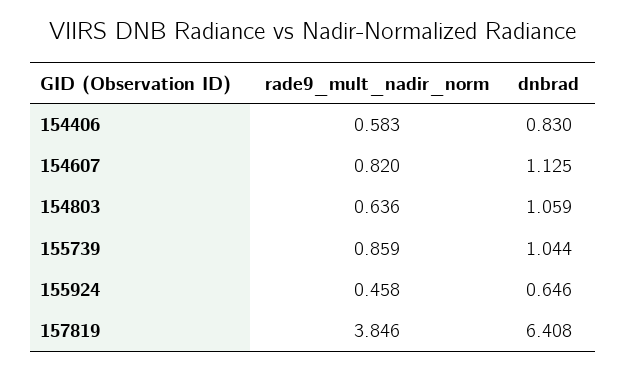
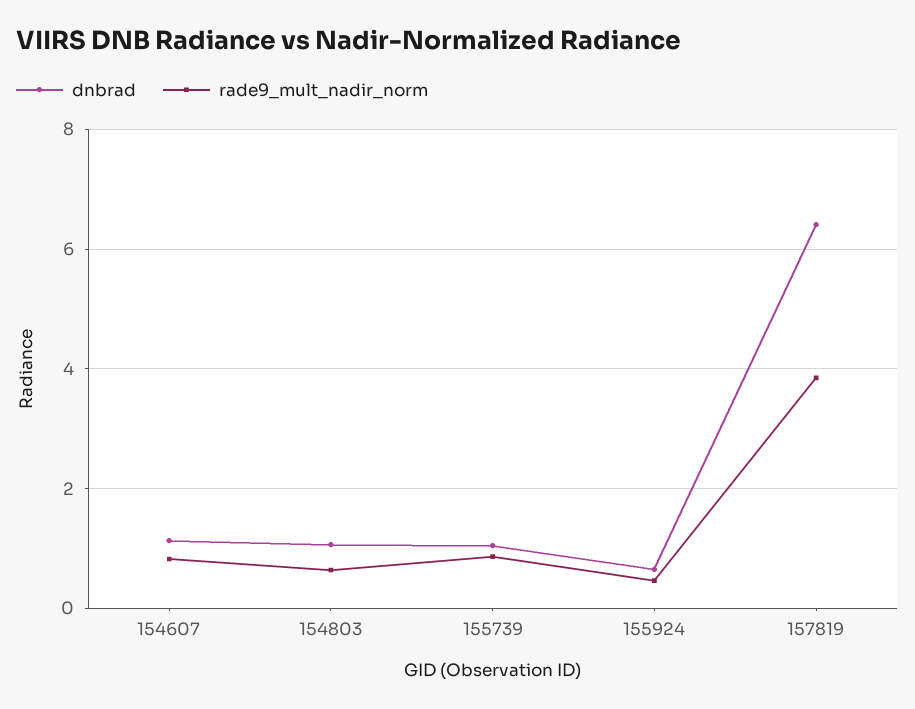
rade9_mult_nadir_norm, 154406: 0.583 -> none
dnbrad, 154406: 0.83 -> none

